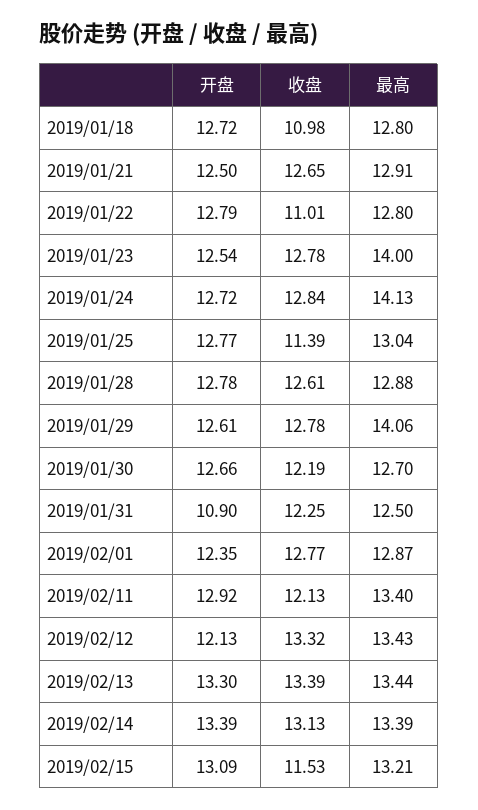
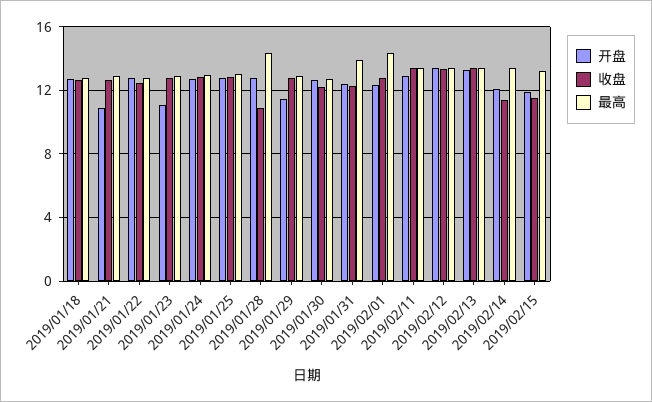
收盘, 2019/01/18: 10.98 -> 12.5
开盘, 2019/01/21: 12.5 -> 11
收盘, 2019/01/22: 11.01 -> 12.5
开盘, 2019/01/23: 12.54 -> 11
最高, 2019/01/23: 14 -> 13
最高, 2019/01/24: 14.13 -> 13
收盘, 2019/01/25: 11.39 -> 13
收盘, 2019/01/28: 12.61 -> 11
最高, 2019/01/28: 12.88 -> 14.5
开盘, 2019/01/29: 12.61 -> 11.5
最高, 2019/01/29: 14.06 -> 13
开盘, 2019/01/31: 10.9 -> 12.5
最高, 2019/01/31: 12.5 -> 14
最高, 2019/02/01: 12.87 -> 14.5
收盘, 2019/02/11: 12.13 -> 13.5
开盘, 2019/02/12: 12.13 -> 13.5
开盘, 2019/02/14: 13.39 -> 12
收盘, 2019/02/14: 13.13 -> 11.5
开盘, 2019/02/15: 13.09 -> 12

